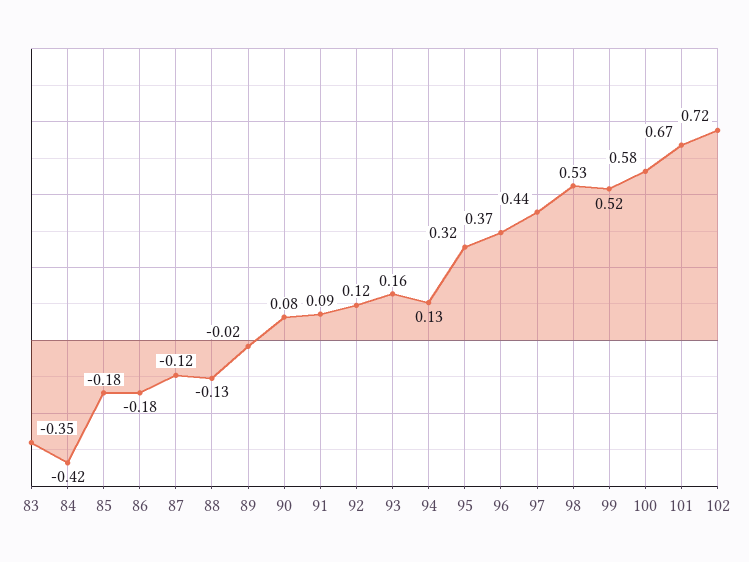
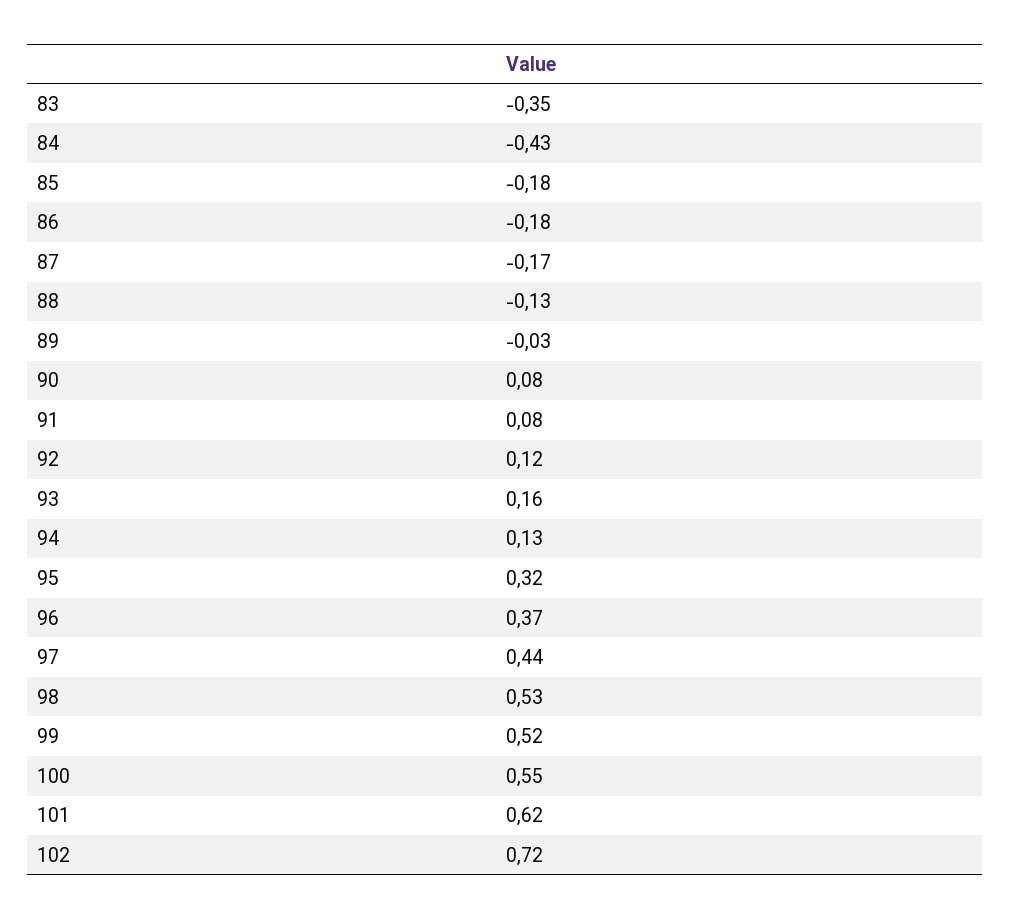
84: -0.42 -> -0.43
87: -0.12 -> -0.17
89: -0.02 -> -0.03
91: 0.09 -> 0.08
100: 0.58 -> 0.55
101: 0.67 -> 0.62

